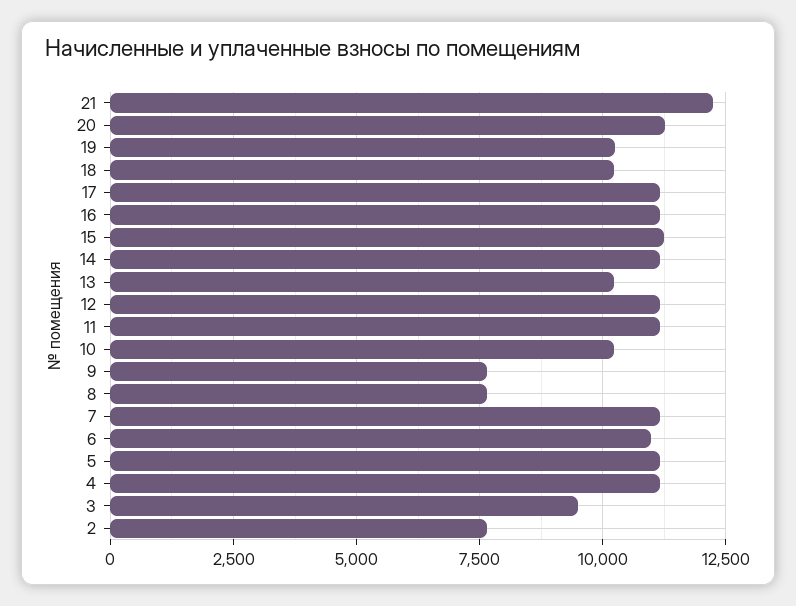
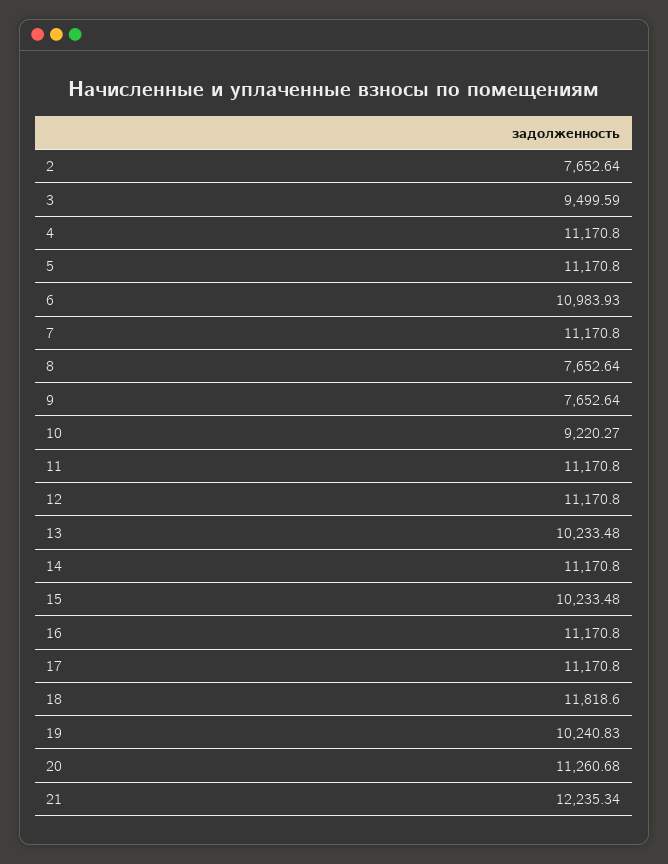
18: 10250 -> 11818.6
15: 11250 -> 10233.48
10: 10250 -> 9220.27

